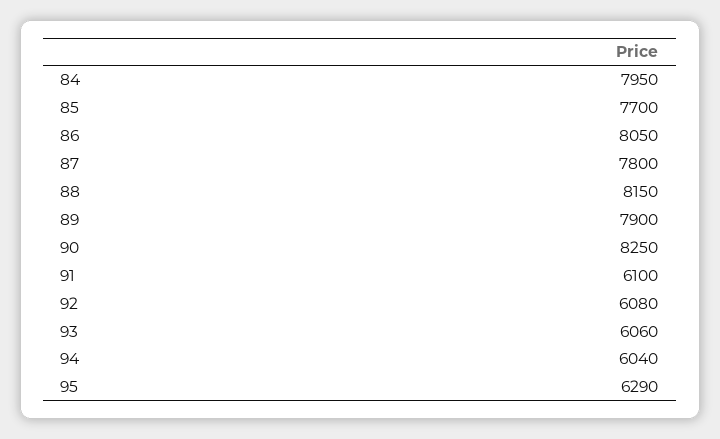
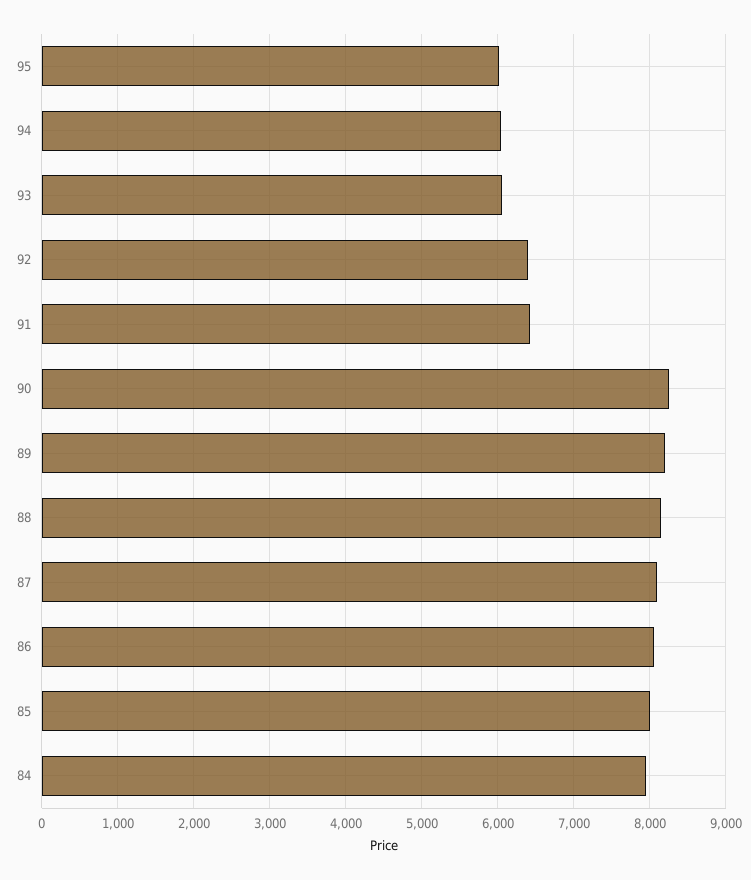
85: 7700 -> 8000
87: 7800 -> 8100
89: 7900 -> 8200
91: 6100 -> 6400
92: 6080 -> 6400
95: 6290 -> 6000

